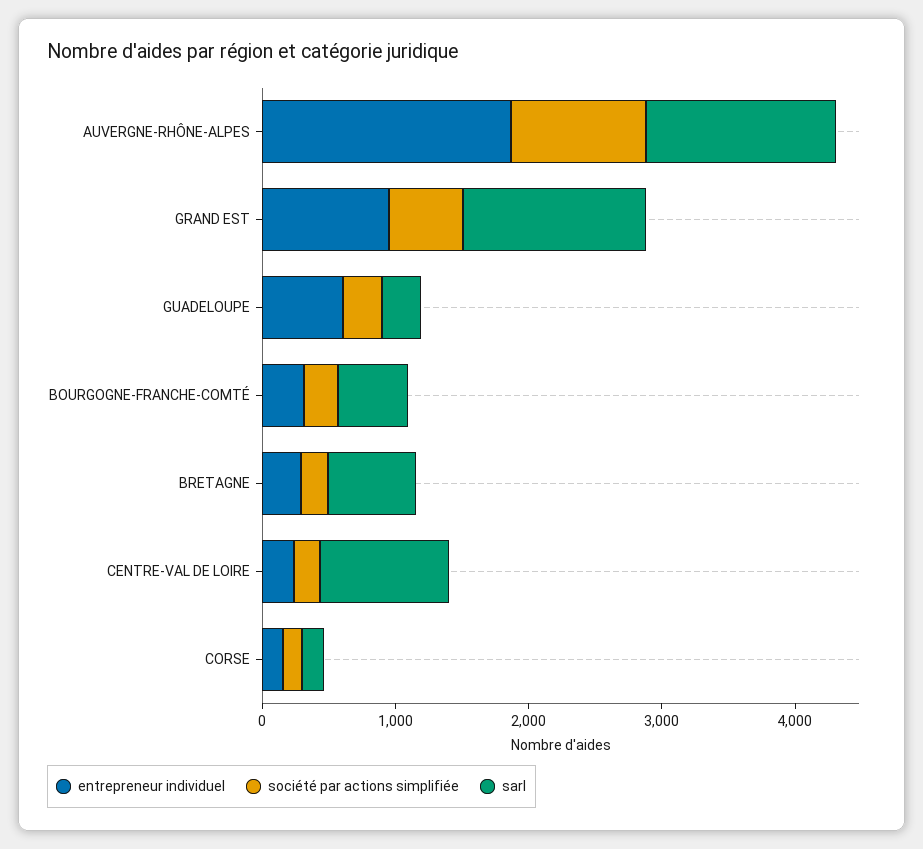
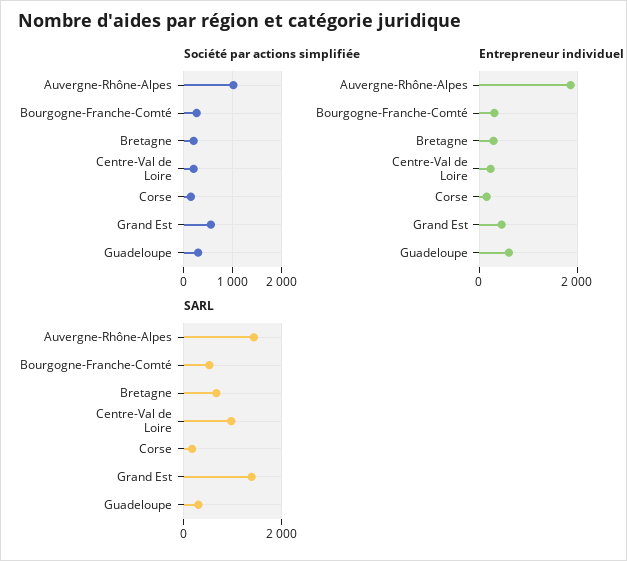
entrepreneur individuel, GRAND EST: 1000 -> 400

